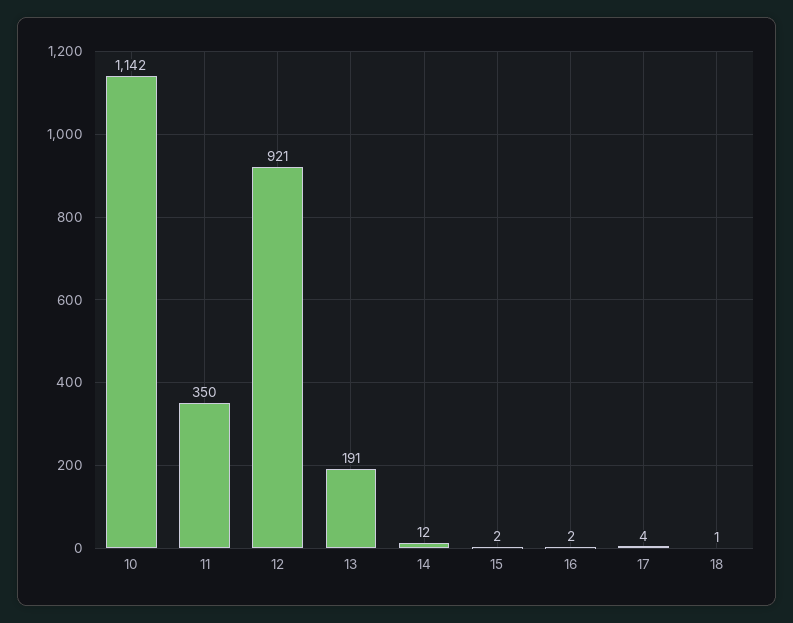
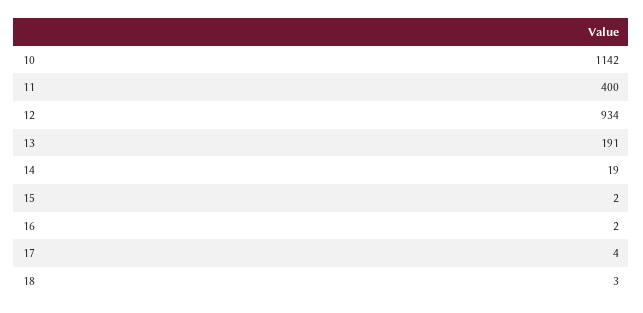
11: 350 -> 400
12: 921 -> 934
14: 12 -> 19
18: 1 -> 3

